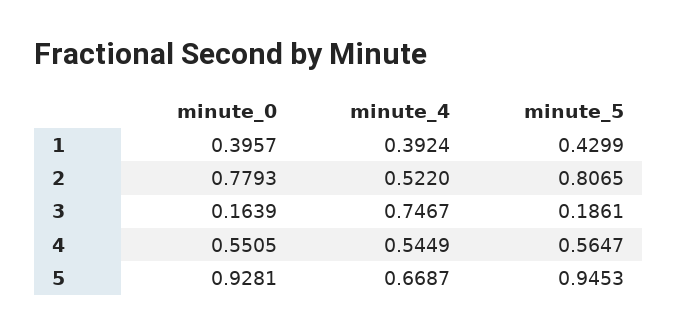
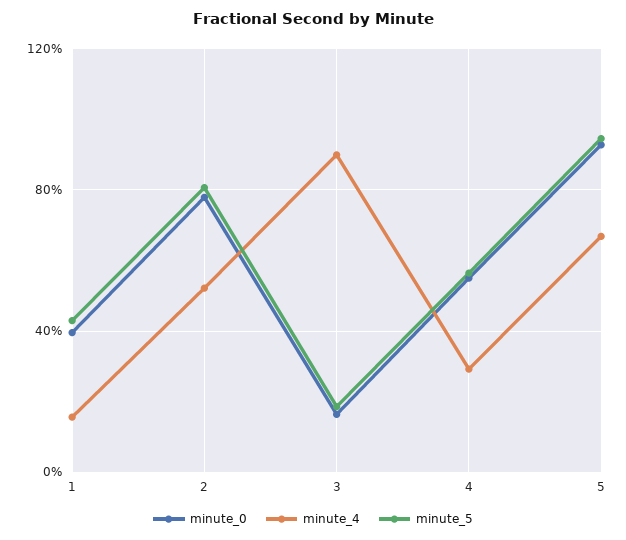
minute_4, 1: 0.3924 -> 0.15
minute_4, 3: 0.7467 -> 0.9
minute_4, 4: 0.5449 -> 0.3

